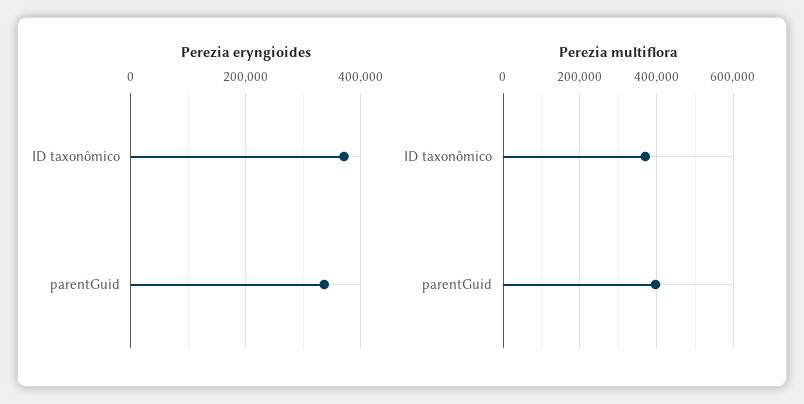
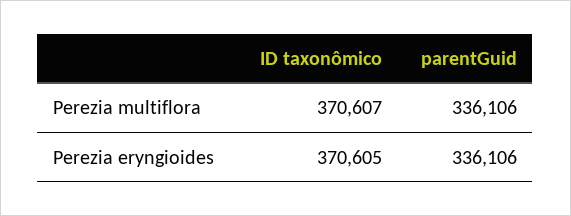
Perezia multiflora, parentGuid: 400000 -> 336106

